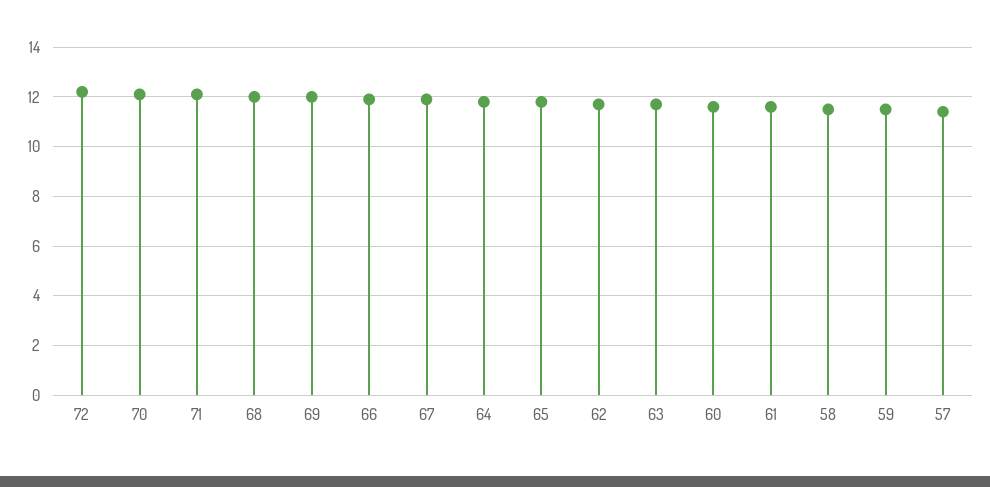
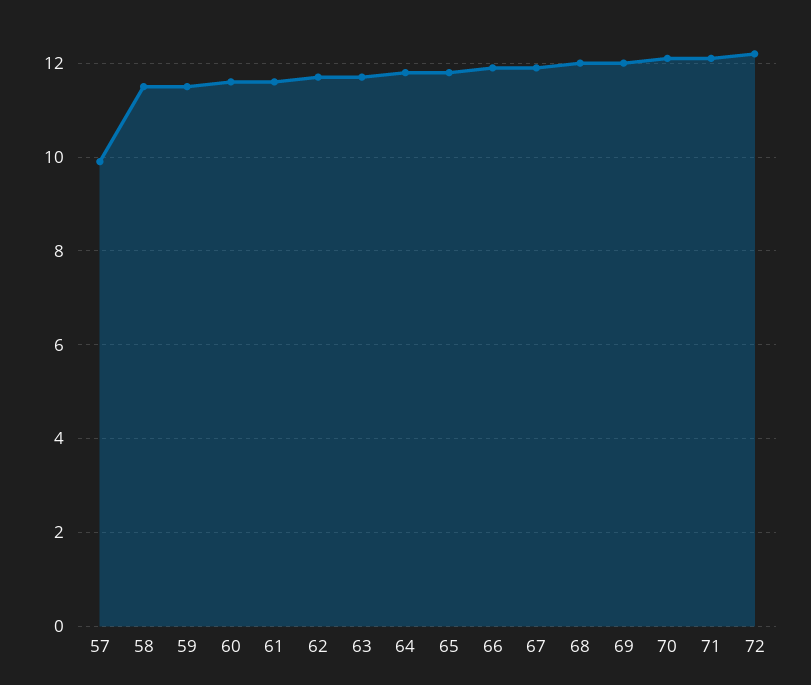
57: 11.5 -> 10

